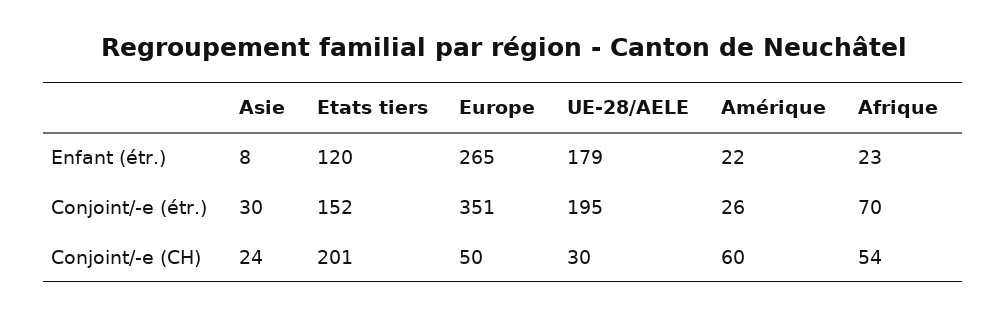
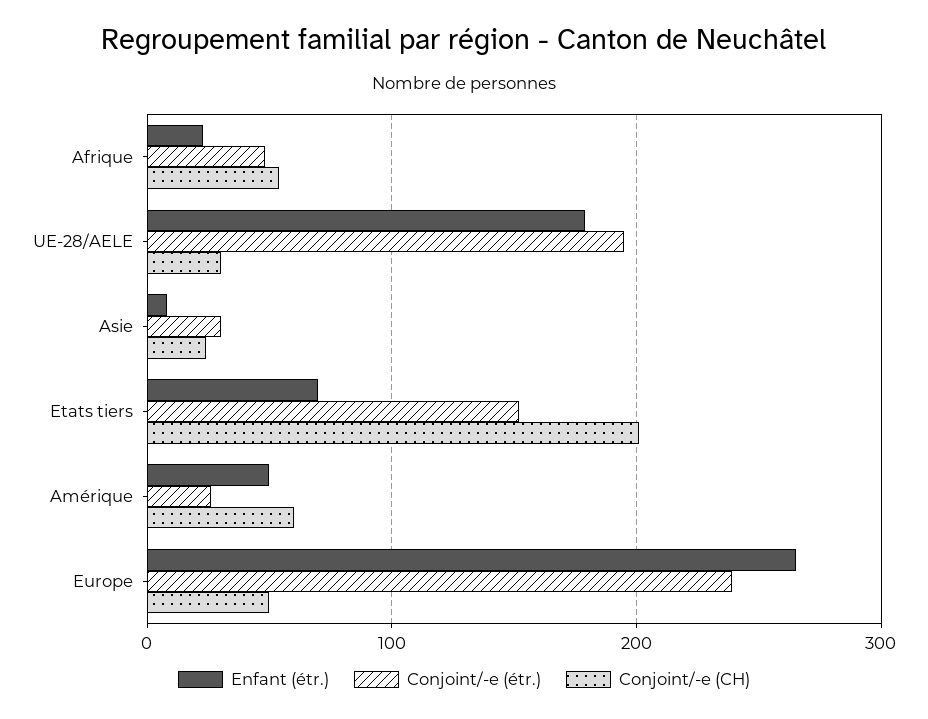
Enfant (étr.), Etats tiers: 120 -> 70
Enfant (étr.), Amérique: 22 -> 50
Conjoint/-e (étr.), Europe: 351 -> 240
Conjoint/-e (étr.), Afrique: 70 -> 50

